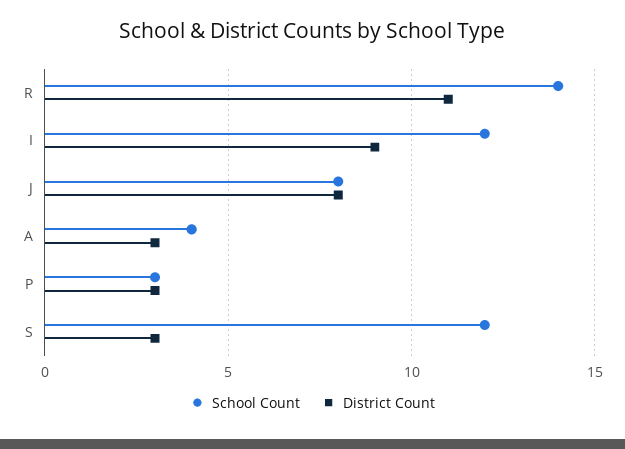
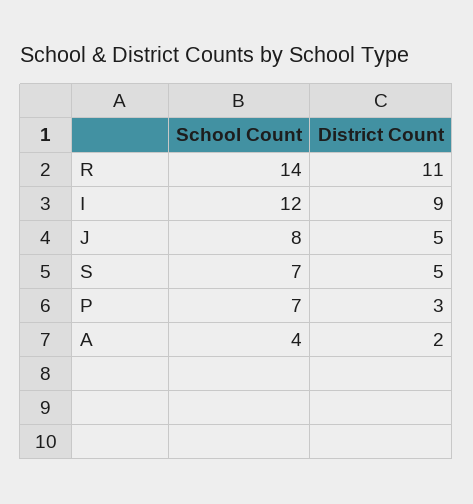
District Count, J: 8 -> 5
District Count, A: 3 -> 2
School Count, P: 3 -> 7
School Count, S: 12 -> 7
District Count, S: 3 -> 5

